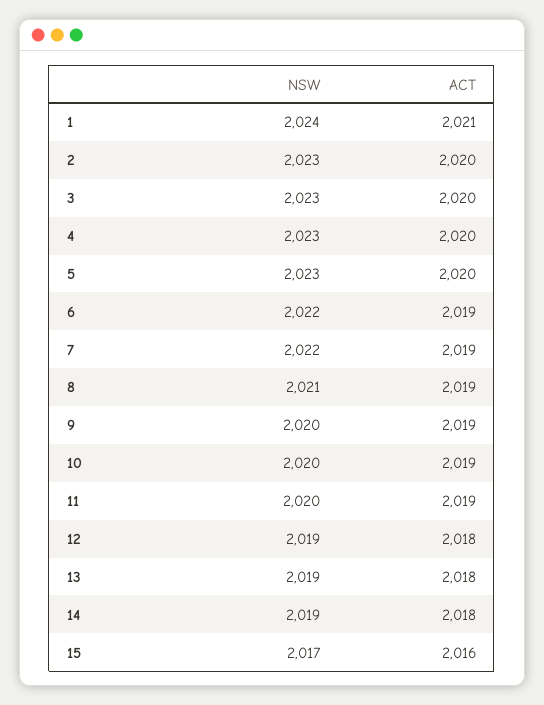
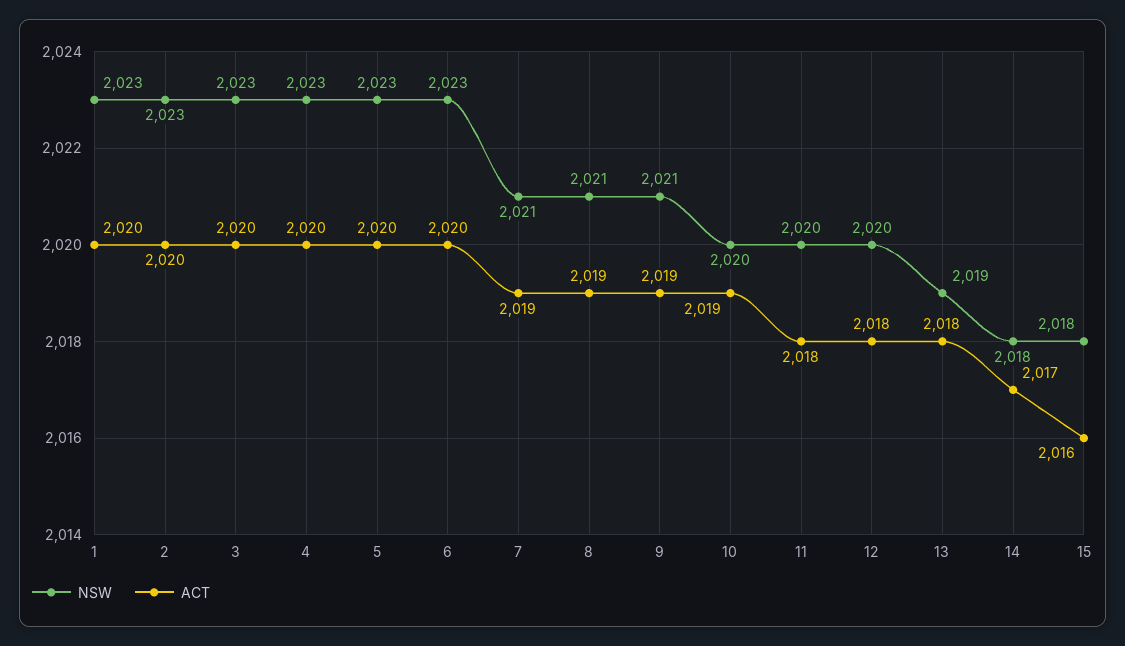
NSW, 1: 2024 -> 2023
ACT, 1: 2021 -> 2020
NSW, 6: 2022 -> 2023
ACT, 6: 2019 -> 2020
NSW, 7: 2022 -> 2021
NSW, 9: 2020 -> 2021
ACT, 11: 2019 -> 2018
NSW, 12: 2019 -> 2020
NSW, 14: 2019 -> 2018
ACT, 14: 2018 -> 2017
NSW, 15: 2017 -> 2018

